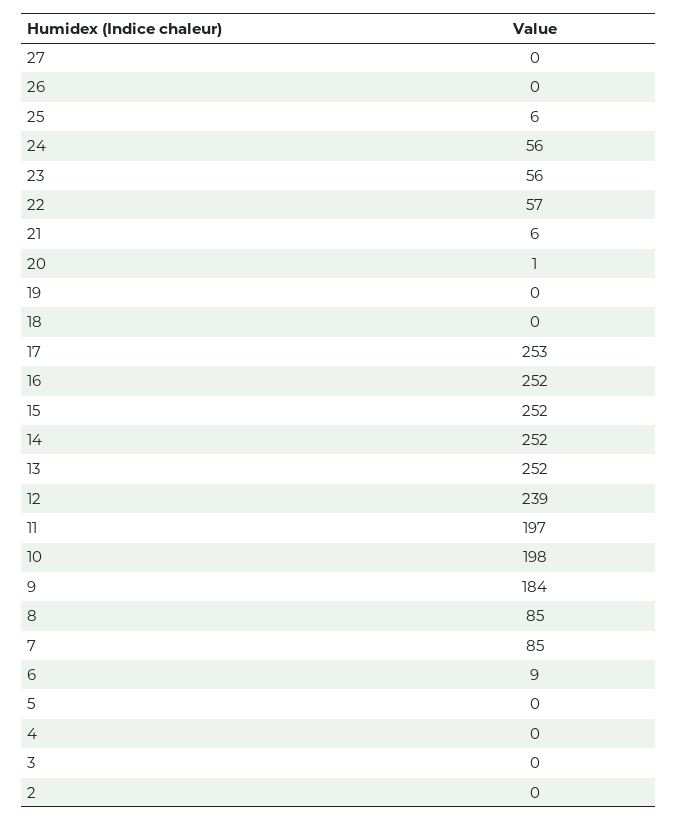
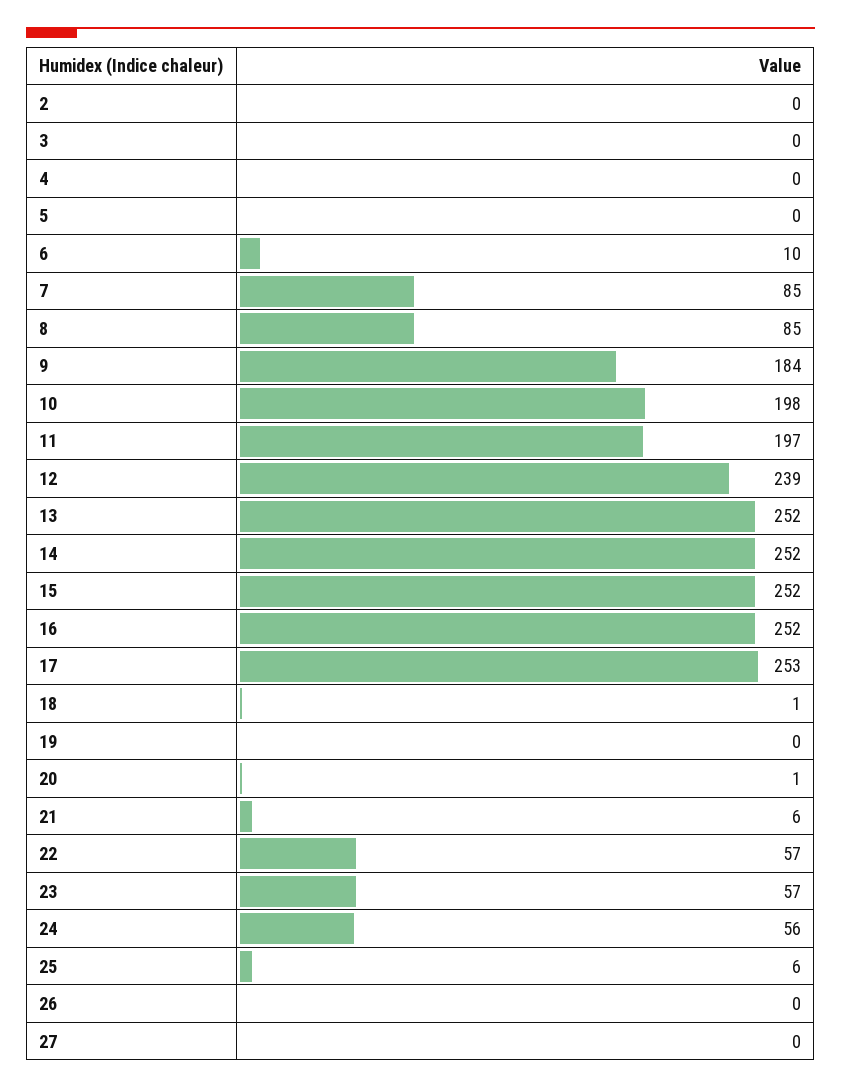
23: 56 -> 57
18: 0 -> 1
6: 9 -> 10

